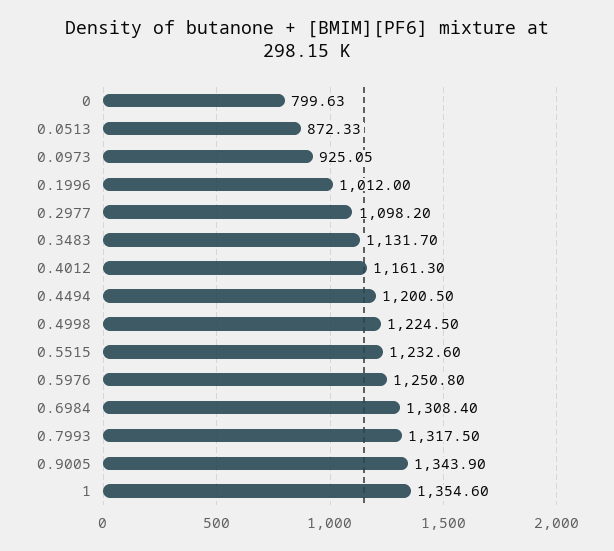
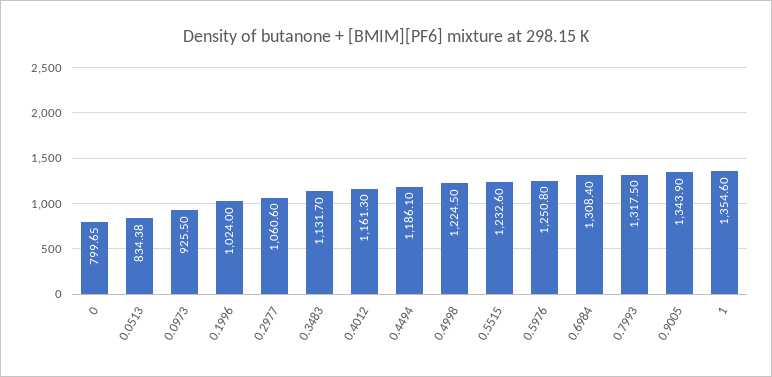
0: 799.63 -> 799.65
0.0513: 872.33 -> 834.38
0.0973: 925.05 -> 925.5
0.1996: 1012 -> 1024
0.2977: 1098.2 -> 1060.6
0.4494: 1200.5 -> 1186.1

